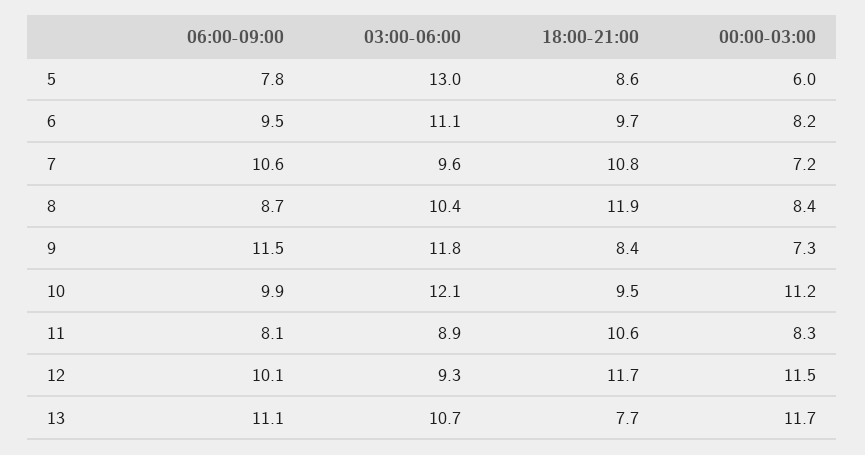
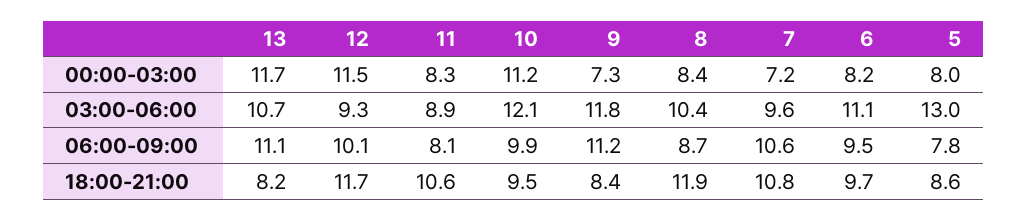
00:00-03:00, 5: 6 -> 8
06:00-09:00, 9: 11.5 -> 11.2
18:00-21:00, 13: 7.7 -> 8.2

